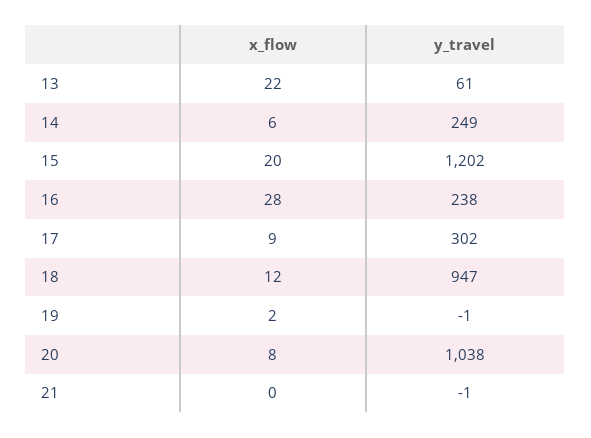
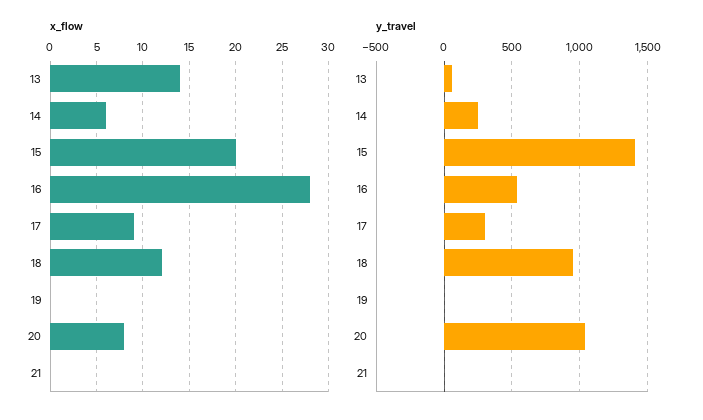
x_flow, 13: 22 -> 14
y_travel, 15: 1202 -> 1400
y_travel, 16: 238 -> 550
x_flow, 19: 2 -> 0

